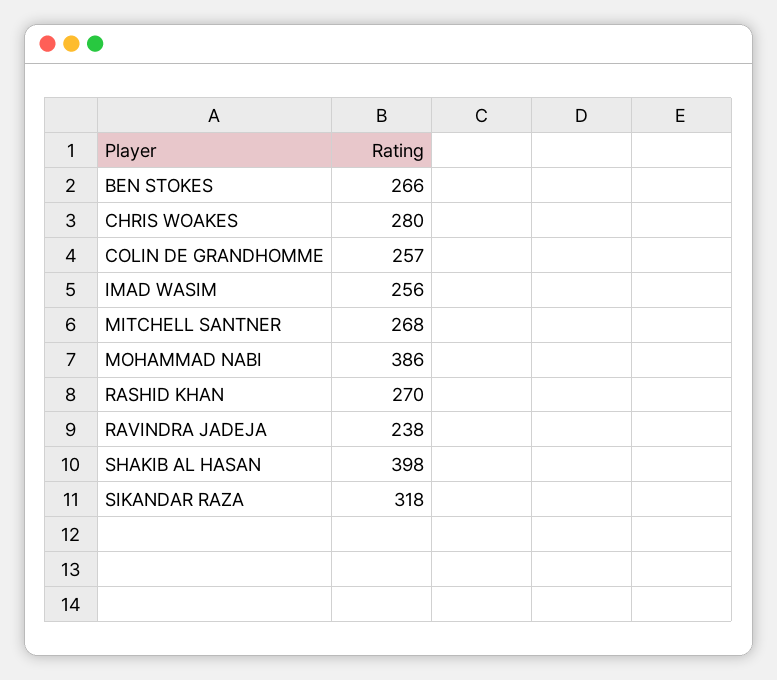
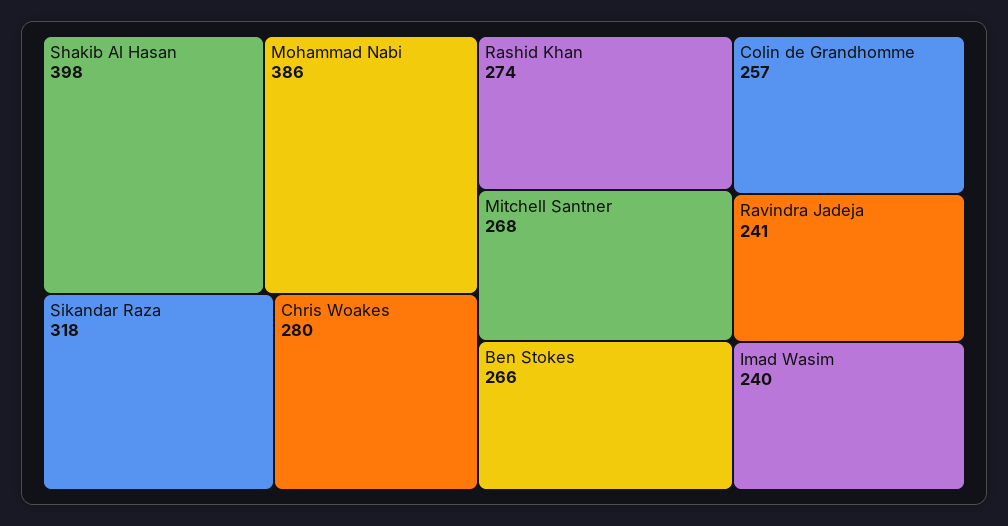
IMAD WASIM: 256 -> 240
RASHID KHAN: 270 -> 274
RAVINDRA JADEJA: 238 -> 241

